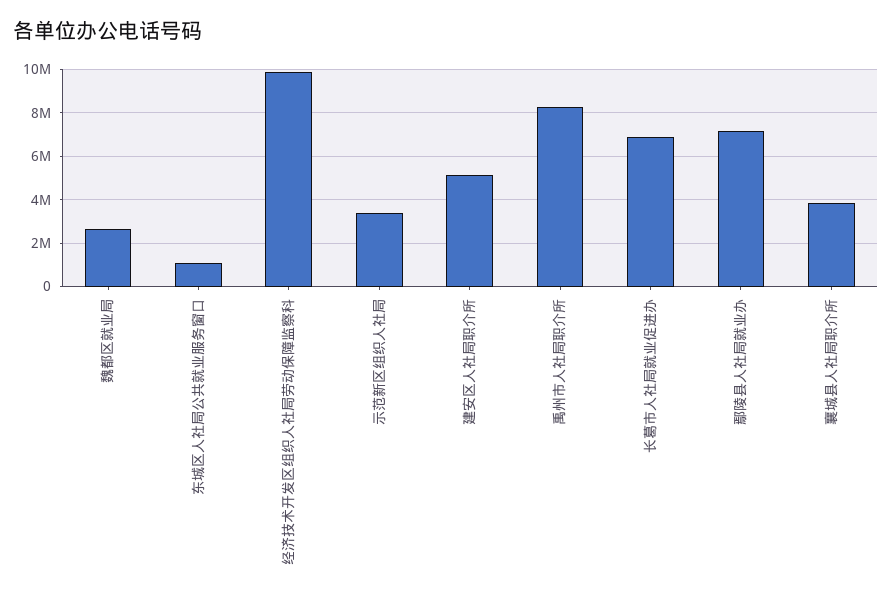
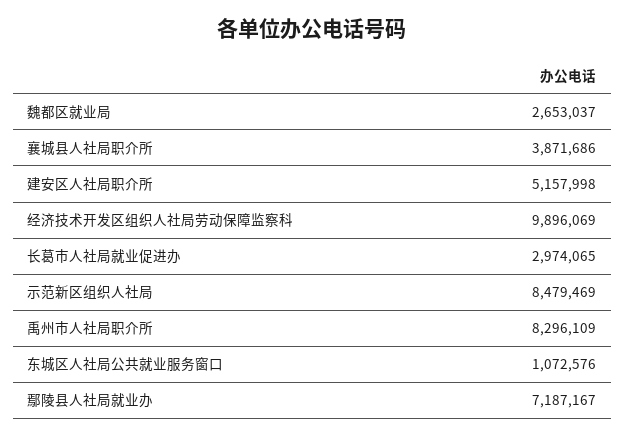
示范新区组织人社局: 3500000 -> 8479469
长葛市人社局就业促进办: 7000000 -> 2974065

